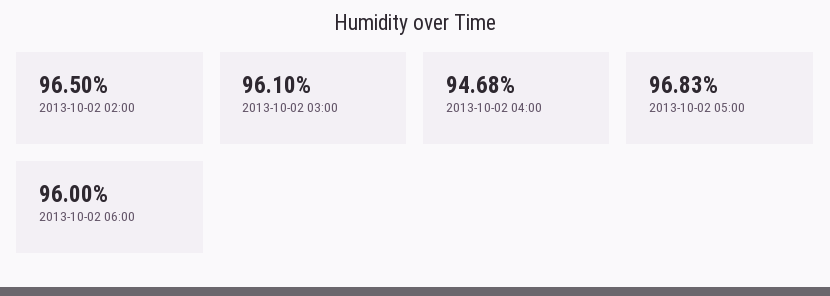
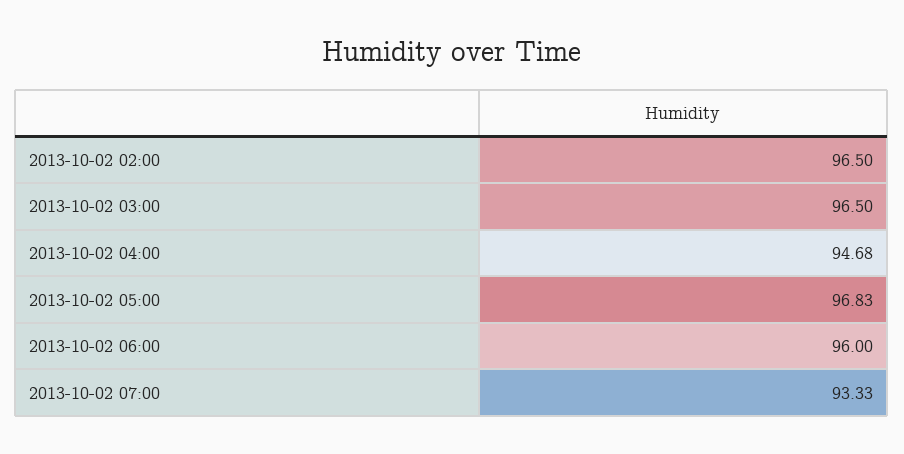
2013-10-02 03:00: 96.1 -> 96.5
2013-10-02 07:00: none -> 93.33

